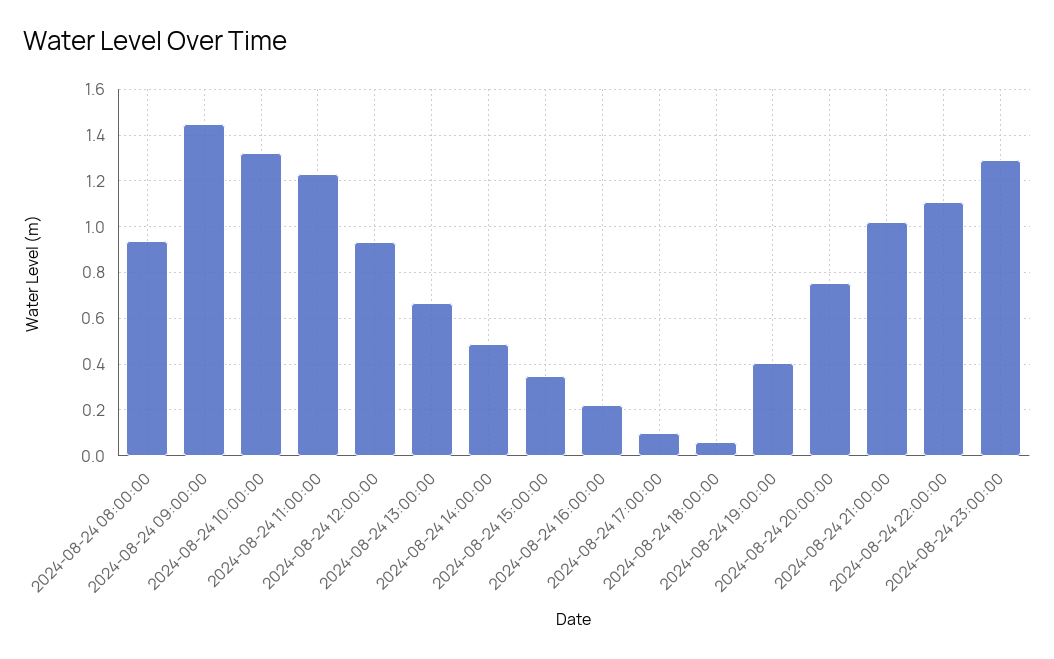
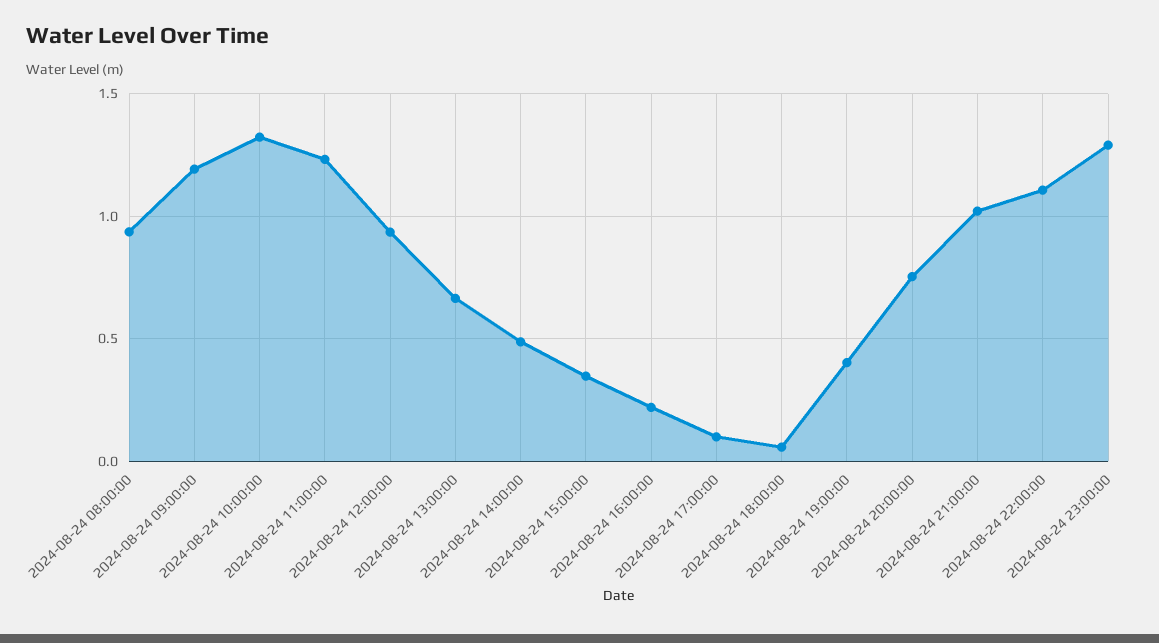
2024-08-24 09:00:00: 1.45 -> 1.2

